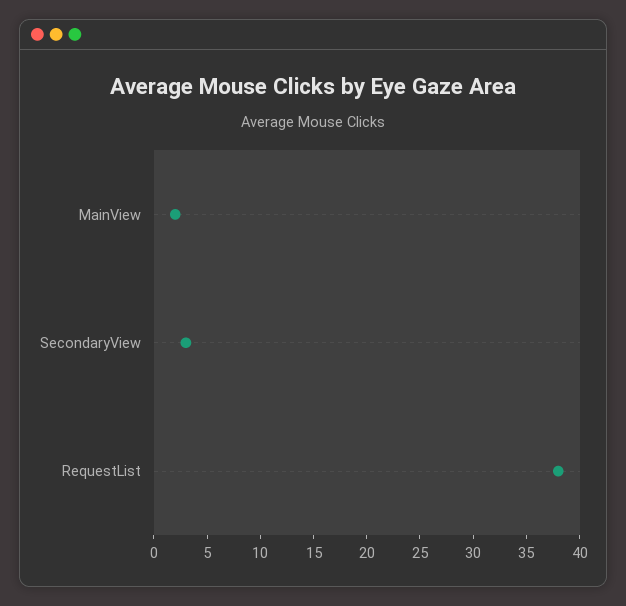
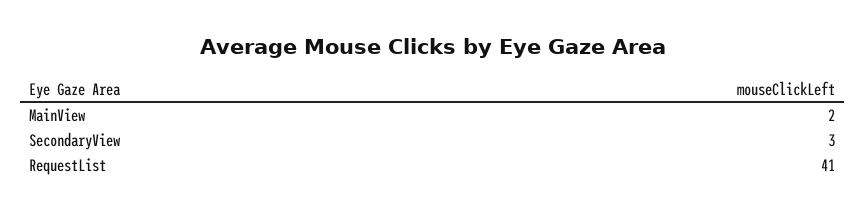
RequestList: 38 -> 41

